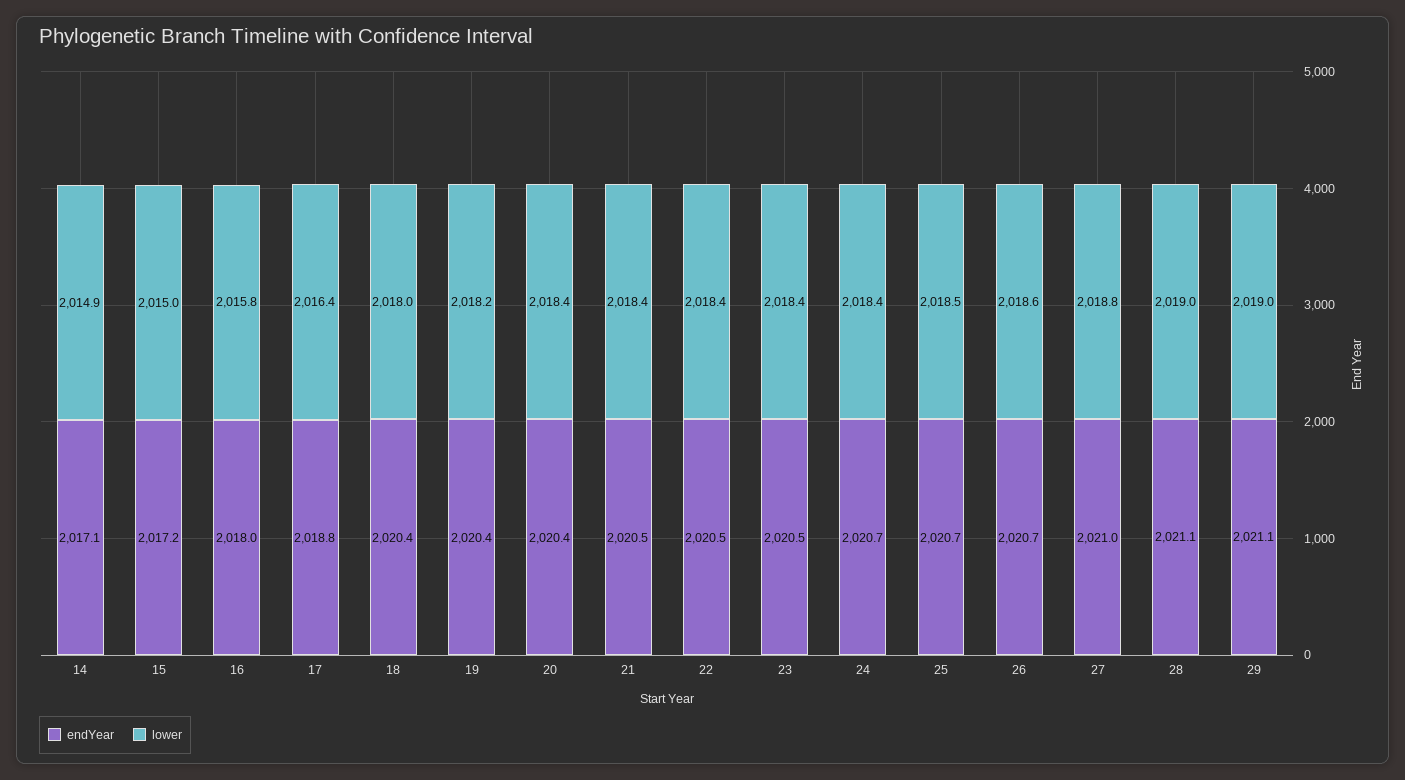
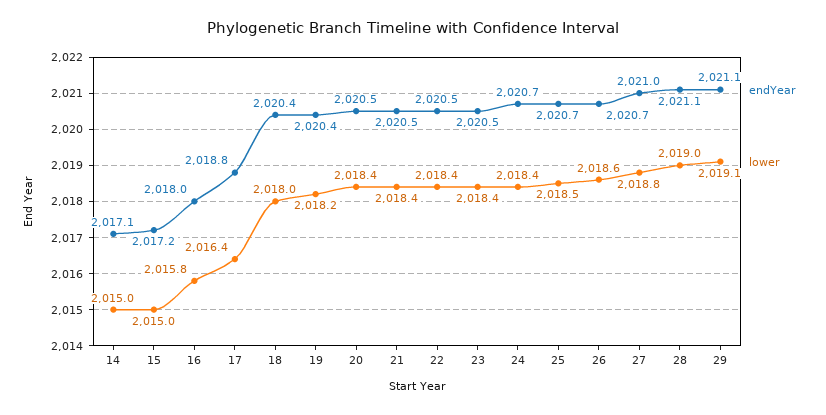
lower, 14: 2014.9 -> 2015
endYear, 20: 2020.4 -> 2020.5
lower, 29: 2019 -> 2019.1

